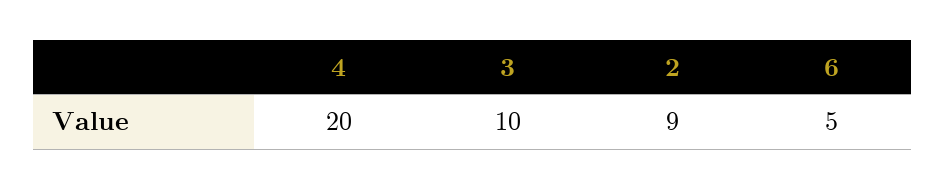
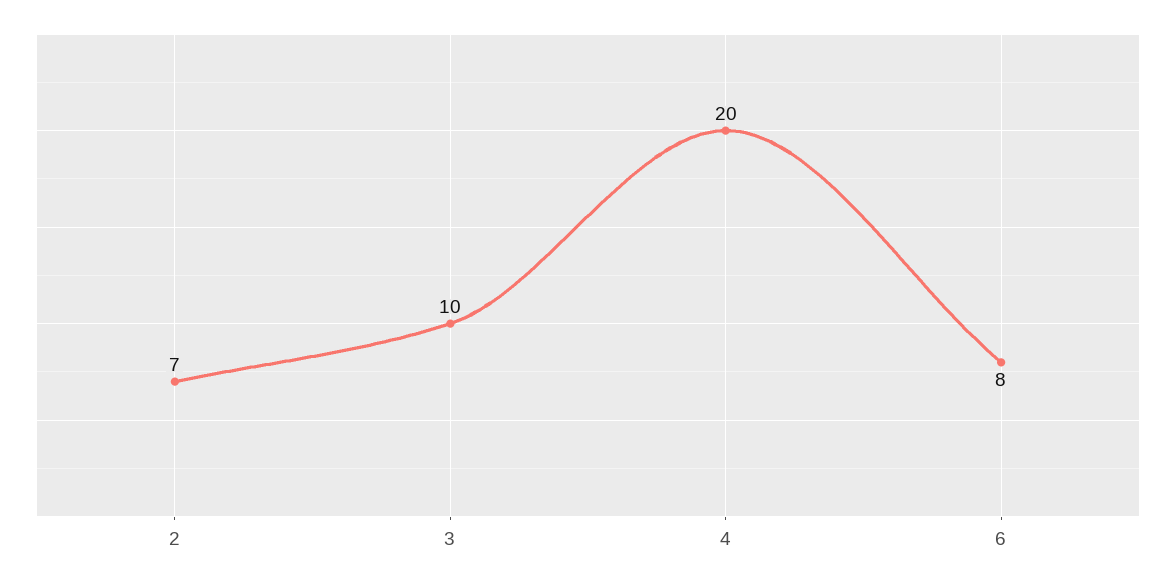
2: 9 -> 7
6: 5 -> 8

